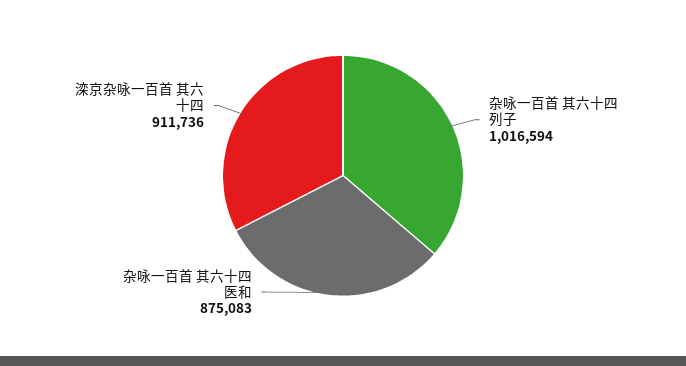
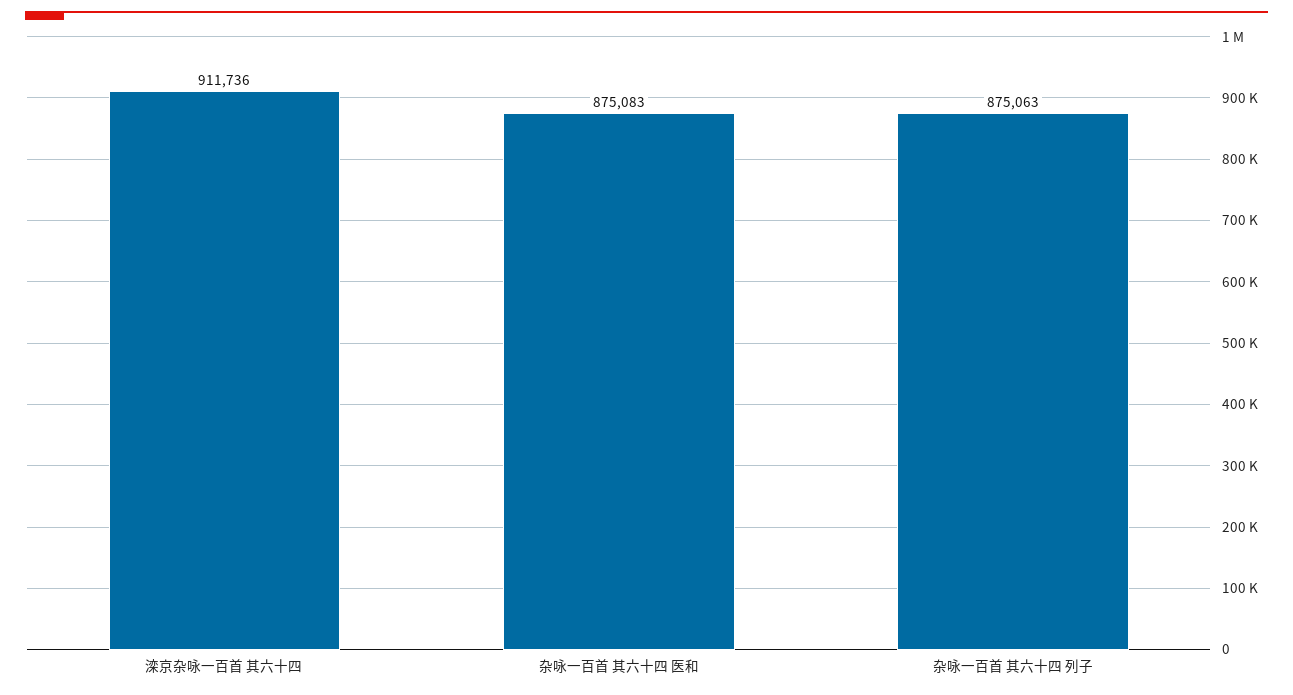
杂咏一百首 其六十四 列子: 1016594 -> 875063

